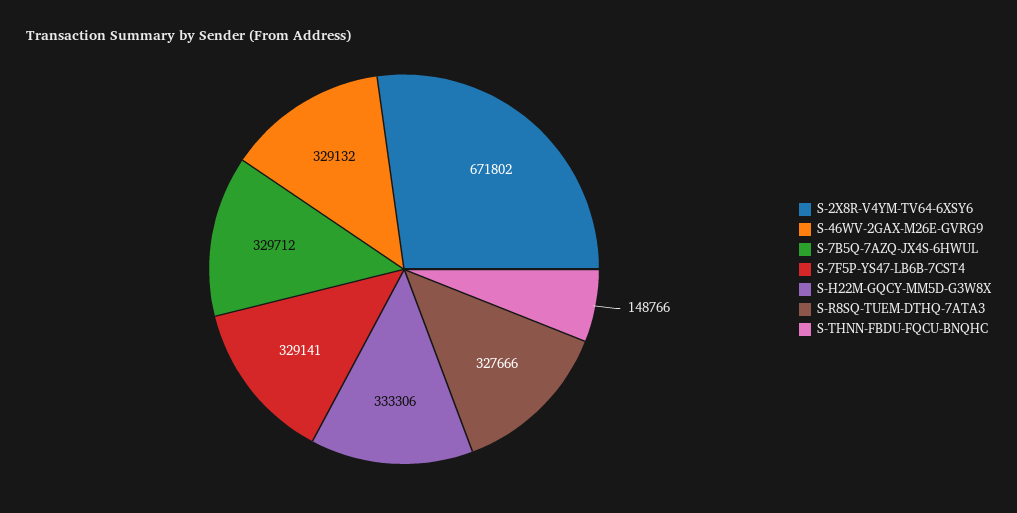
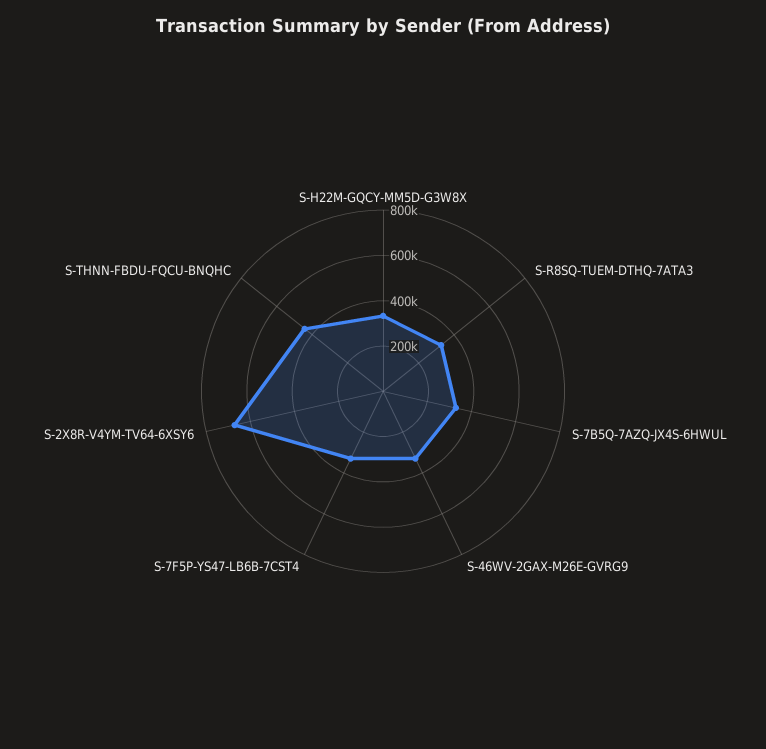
S-THNN-FBDU-FQCU-BNQHC: 148766 -> 450000

